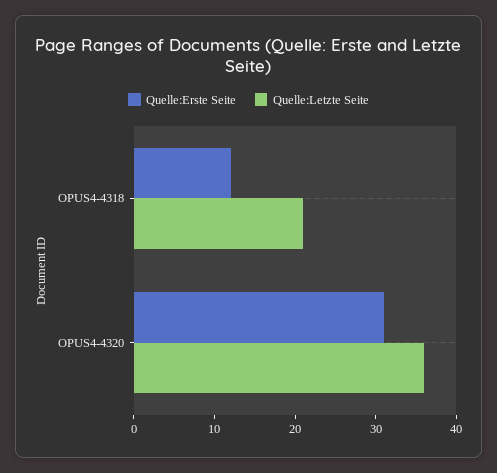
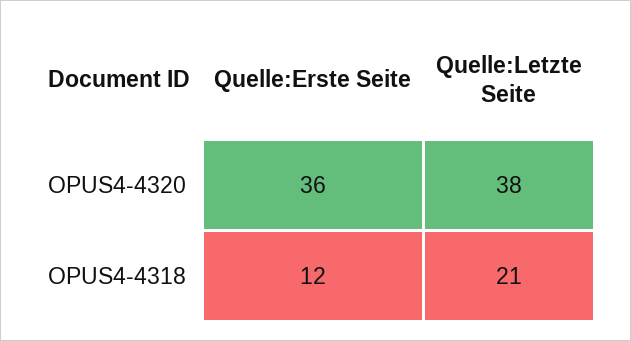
Quelle:Erste Seite, OPUS4-4320: 31 -> 36
Quelle:Letzte Seite, OPUS4-4320: 36 -> 38

